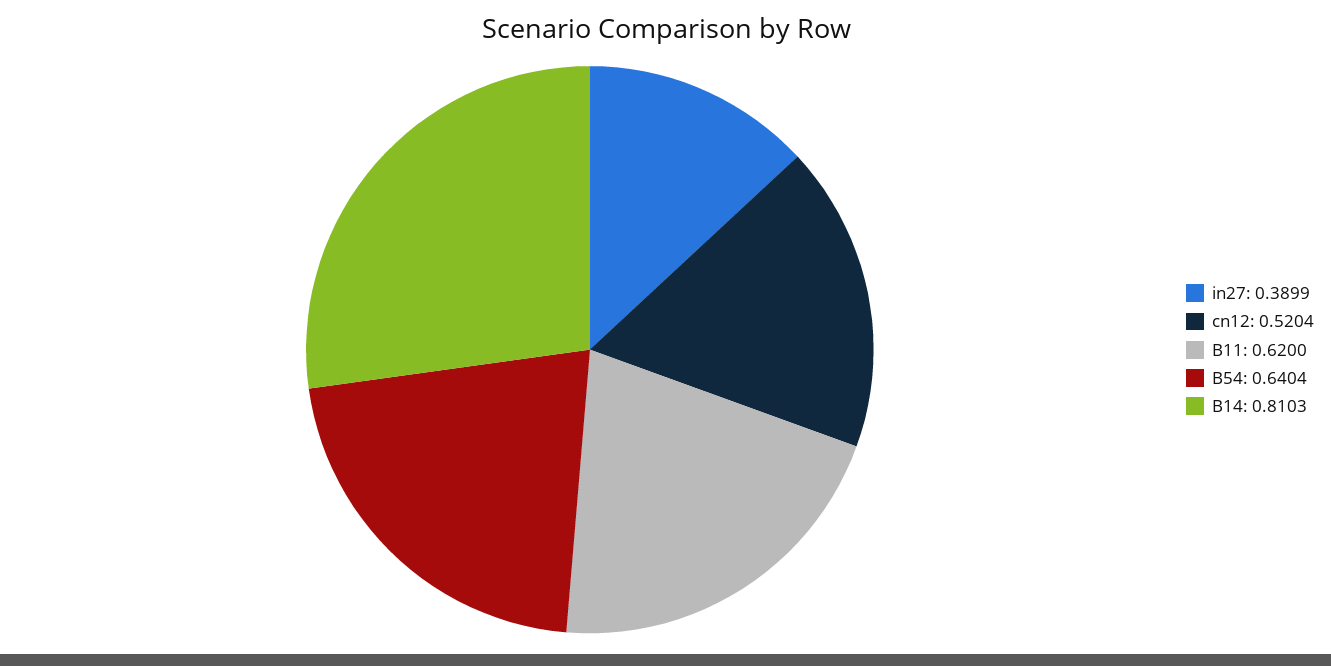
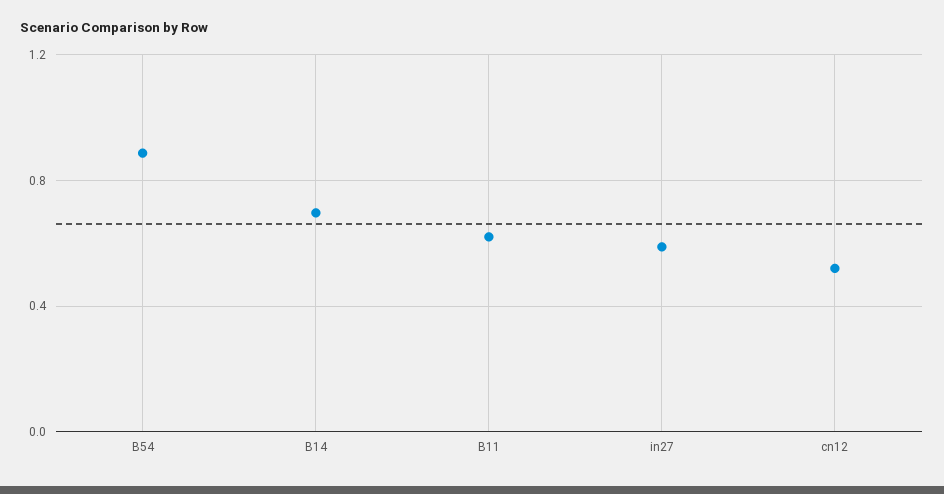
in27: 0.3899 -> 0.6
B54: 0.6404 -> 0.9
B14: 0.8103 -> 0.7

